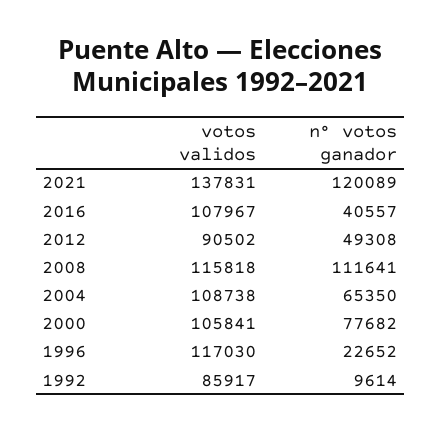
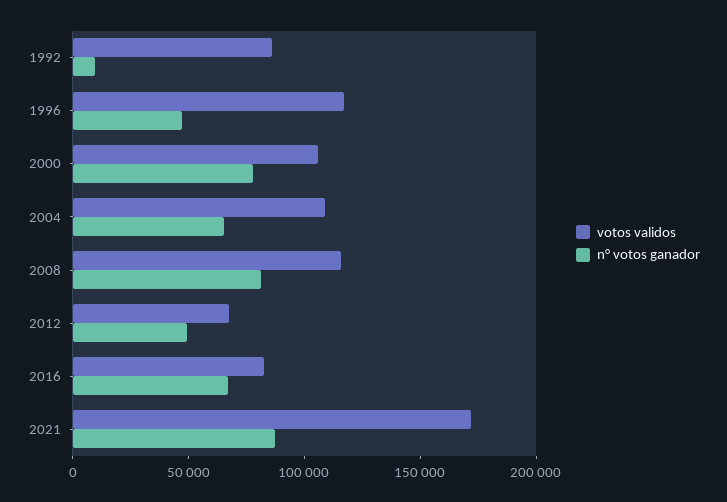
votos validos, 2021: 137831 -> 170000
n° votos ganador, 2021: 120089 -> 90000
votos validos, 2016: 107967 -> 80000
n° votos ganador, 2016: 40557 -> 70000
votos validos, 2012: 90502 -> 70000
n° votos ganador, 2008: 111641 -> 80000
n° votos ganador, 1996: 22652 -> 50000

